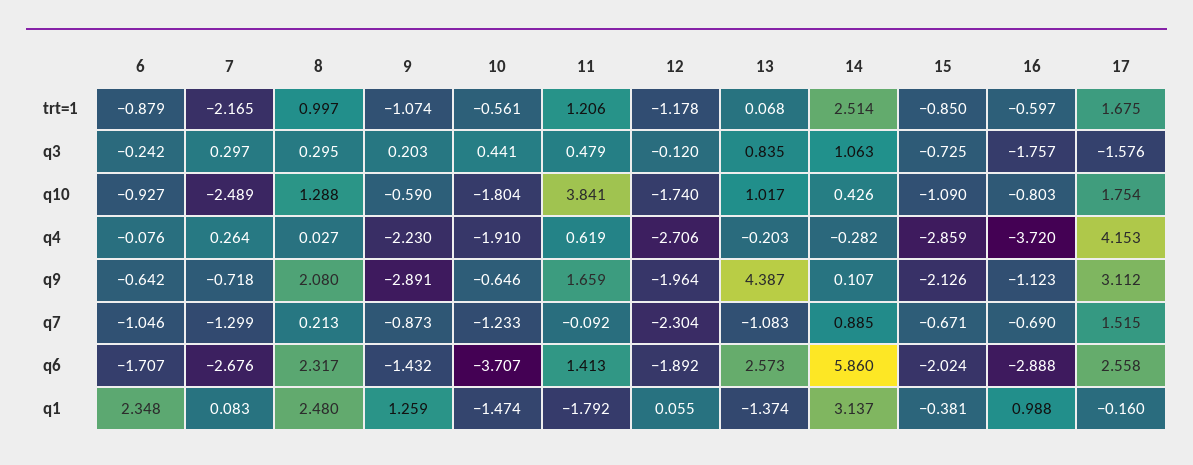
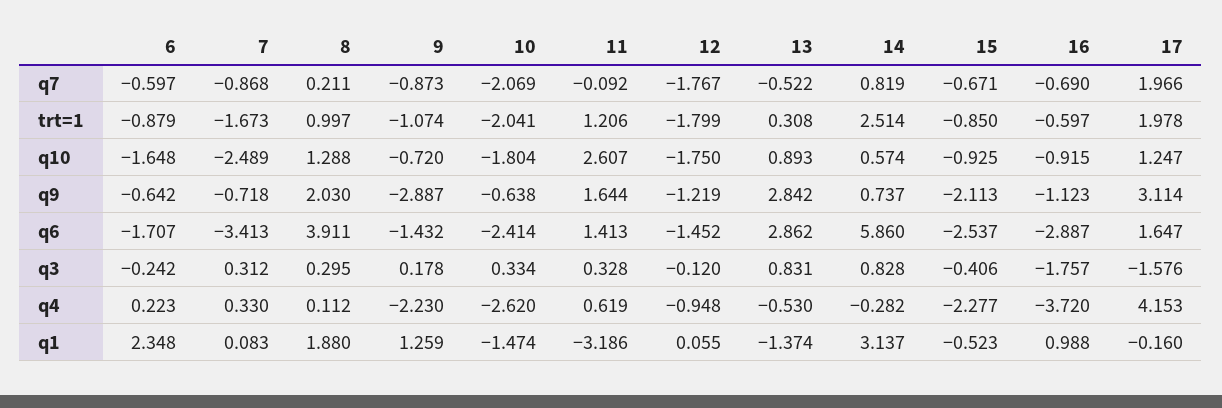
7, trt=1: -2.165 -> -1.673
10, trt=1: -0.561 -> -2.041
12, trt=1: -1.178 -> -1.799
13, trt=1: 0.068 -> 0.308
17, trt=1: 1.675 -> 1.978
7, q3: 0.297 -> 0.312
9, q3: 0.203 -> 0.178
10, q3: 0.441 -> 0.334
11, q3: 0.479 -> 0.328
13, q3: 0.835 -> 0.831
14, q3: 1.063 -> 0.828
15, q3: -0.725 -> -0.406
6, q10: -0.927 -> -1.648
9, q10: -0.59 -> -0.72
11, q10: 3.841 -> 2.607
12, q10: -1.74 -> -1.75
13, q10: 1.017 -> 0.893
14, q10: 0.426 -> 0.574
15, q10: -1.09 -> -0.925
16, q10: -0.803 -> -0.915
17, q10: 1.754 -> 1.247
6, q4: -0.076 -> 0.223
7, q4: 0.264 -> 0.33
8, q4: 0.027 -> 0.112
10, q4: -1.91 -> -2.62
12, q4: -2.706 -> -0.948
13, q4: -0.203 -> -0.53
15, q4: -2.859 -> -2.277
8, q9: 2.08 -> 2.03
9, q9: -2.891 -> -2.887
10, q9: -0.646 -> -0.638
11, q9: 1.659 -> 1.644
12, q9: -1.964 -> -1.219
13, q9: 4.387 -> 2.842
14, q9: 0.107 -> 0.737
15, q9: -2.126 -> -2.113
17, q9: 3.112 -> 3.114
6, q7: -1.046 -> -0.597
7, q7: -1.299 -> -0.868
8, q7: 0.213 -> 0.211
10, q7: -1.233 -> -2.069
12, q7: -2.304 -> -1.767
13, q7: -1.083 -> -0.522
14, q7: 0.885 -> 0.819
17, q7: 1.515 -> 1.966
7, q6: -2.676 -> -3.413
8, q6: 2.317 -> 3.911
10, q6: -3.707 -> -2.414
12, q6: -1.892 -> -1.452
13, q6: 2.573 -> 2.862
15, q6: -2.024 -> -2.537
16, q6: -2.888 -> -2.887
17, q6: 2.558 -> 1.647
8, q1: 2.48 -> 1.88
11, q1: -1.792 -> -3.186
15, q1: -0.381 -> -0.523

